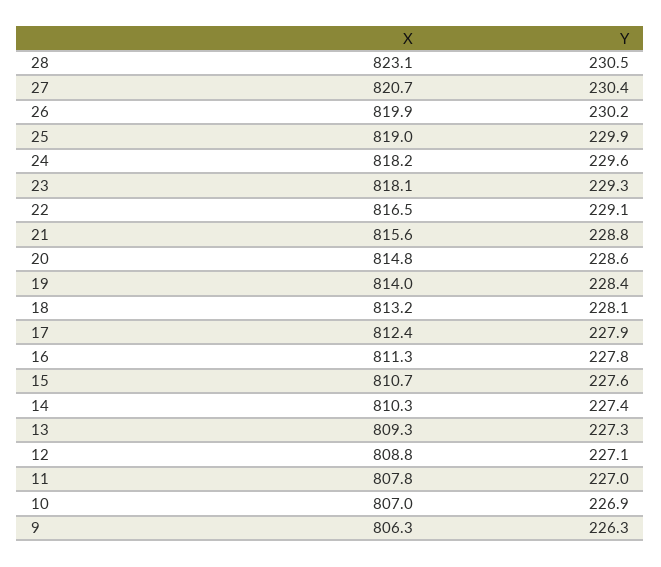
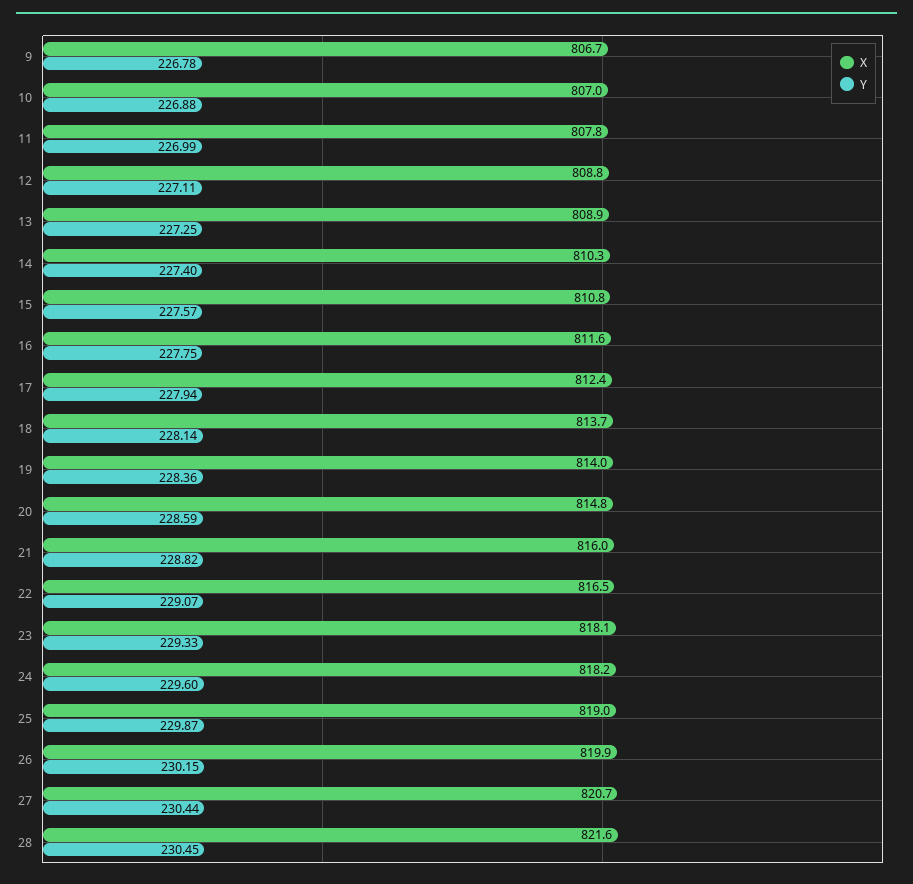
X, 28: 823.1 -> 821.6
X, 21: 815.6 -> 816
X, 18: 813.2 -> 813.7
X, 16: 811.3 -> 811.6
X, 15: 810.7 -> 810.8
X, 13: 809.3 -> 808.9
X, 9: 806.3 -> 806.7
Y, 9: 226.3 -> 226.78

